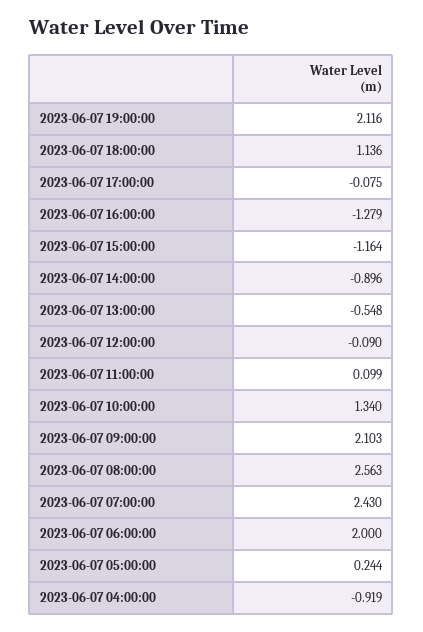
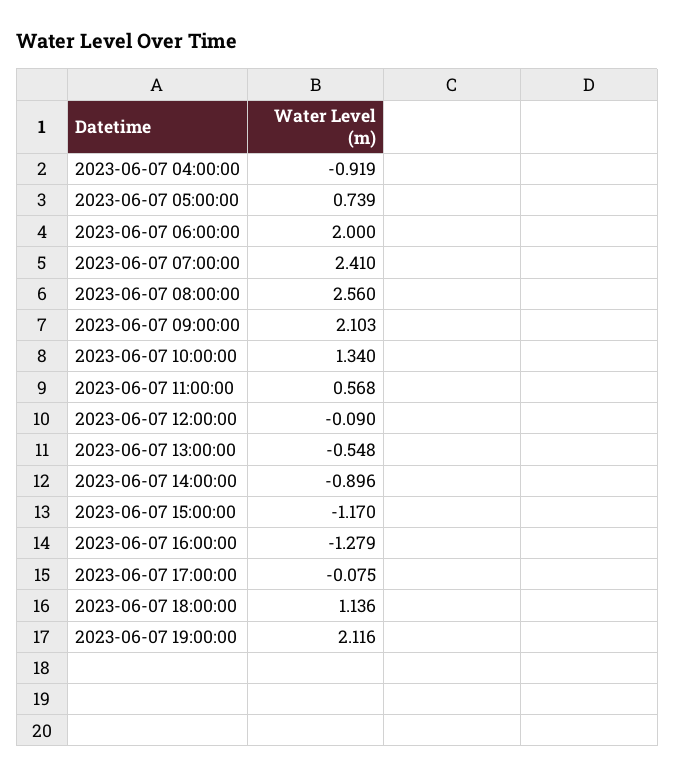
2023-06-07 15:00:00: -1.164 -> -1.17
2023-06-07 11:00:00: 0.099 -> 0.568
2023-06-07 08:00:00: 2.563 -> 2.56
2023-06-07 07:00:00: 2.43 -> 2.41
2023-06-07 05:00:00: 0.244 -> 0.739

